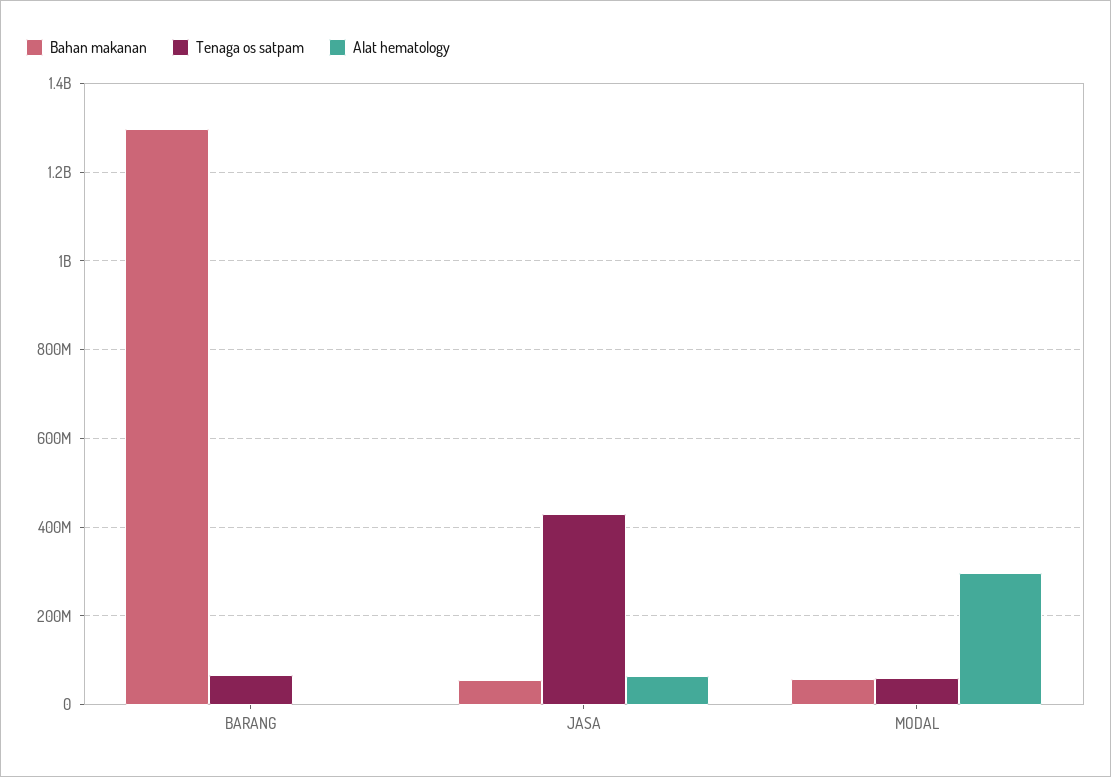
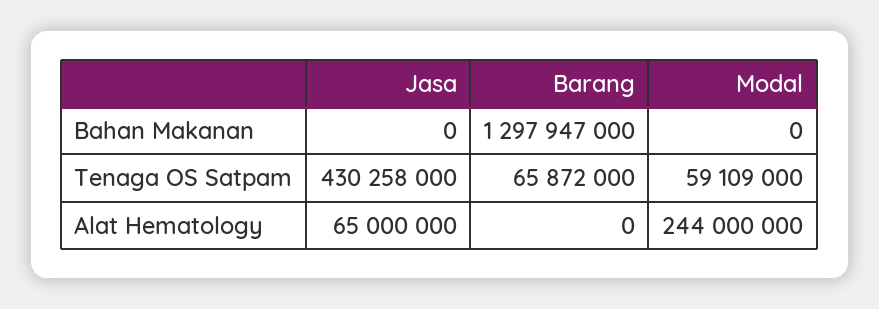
Bahan makanan, JASA: 60000000 -> 0
Bahan makanan, MODAL: 60000000 -> 0
Alat hematology, MODAL: 300000000 -> 244000000

